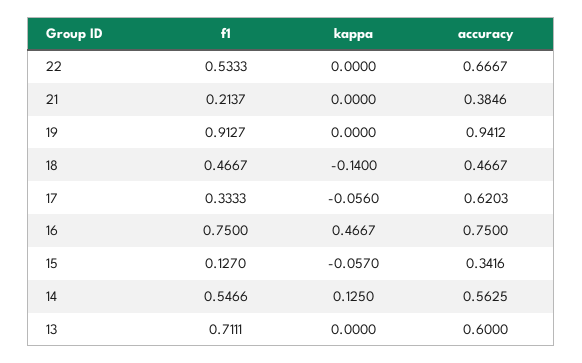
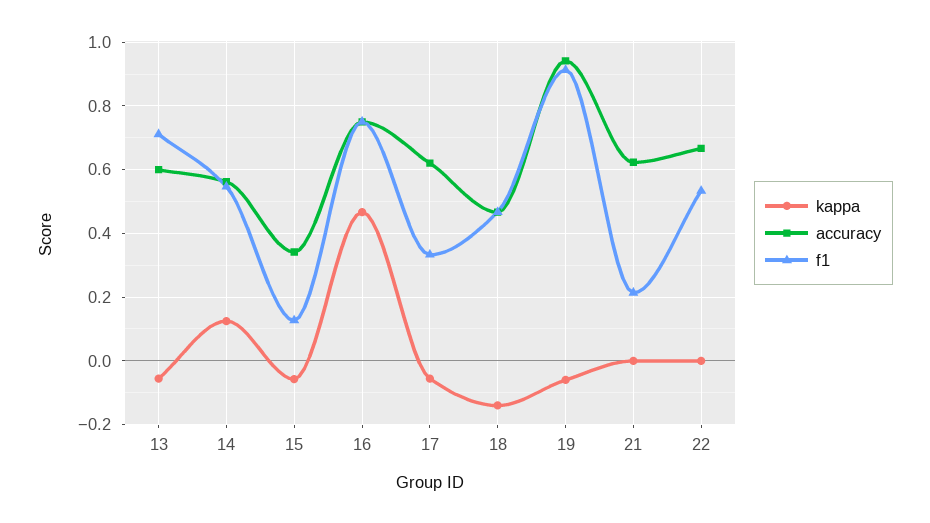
accuracy, 21: 0.3846 -> 0.62
kappa, 19: 0 -> -0.06
kappa, 13: 0 -> -0.06

